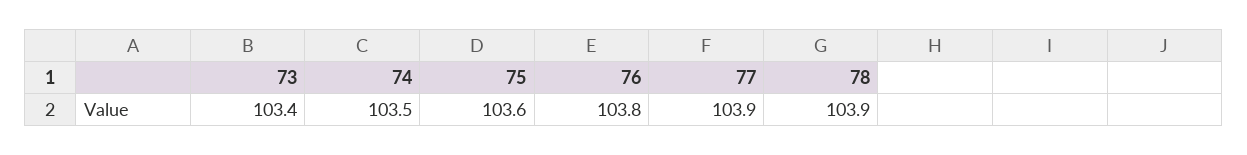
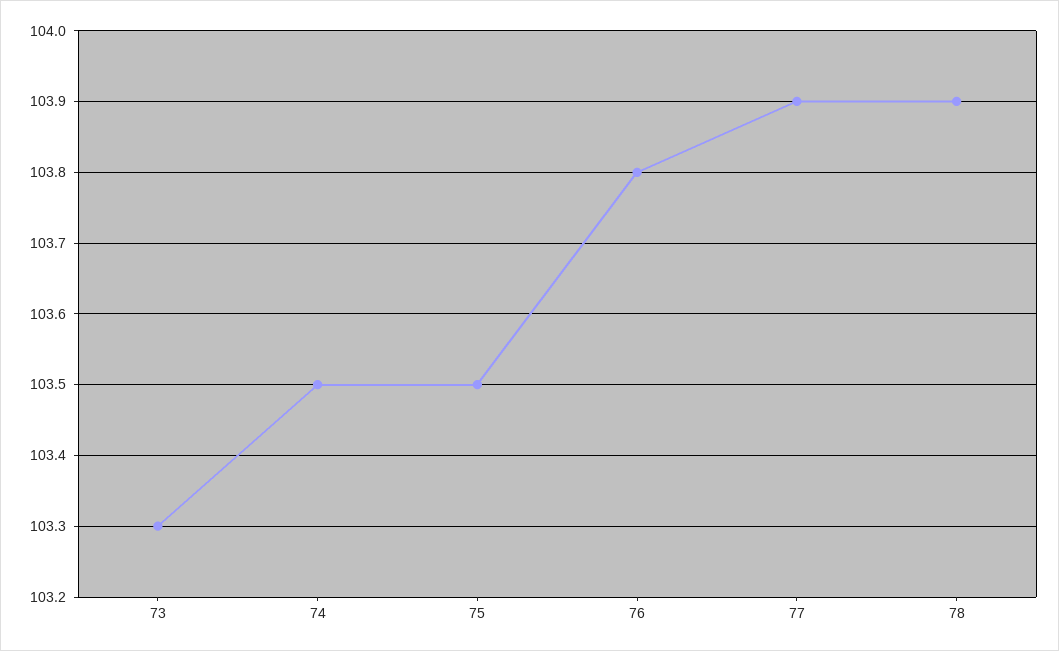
73: 103.4 -> 103.3
75: 103.6 -> 103.5

